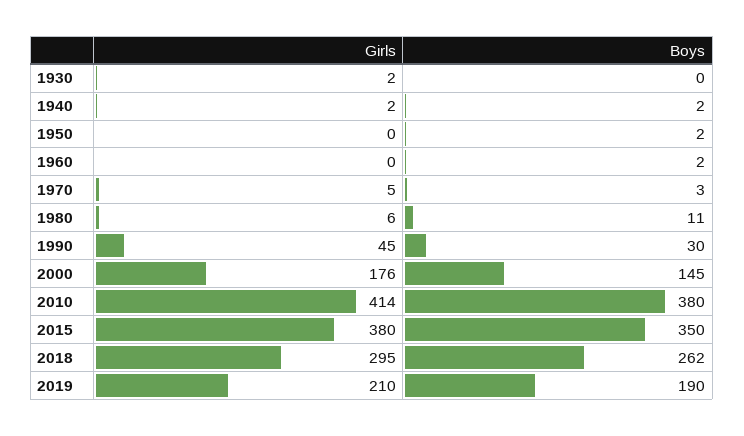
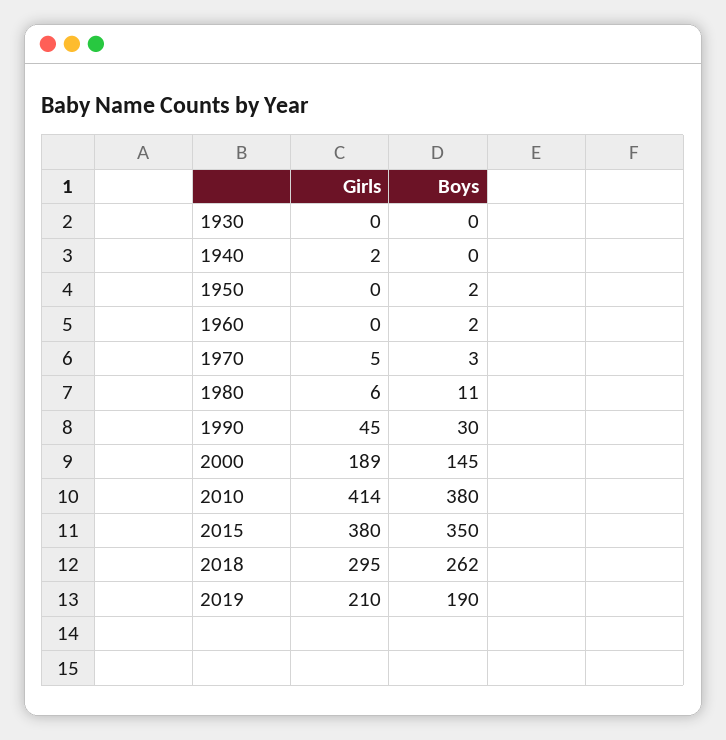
Girls, 1930: 2 -> 0
Boys, 1940: 2 -> 0
Girls, 2000: 176 -> 189

